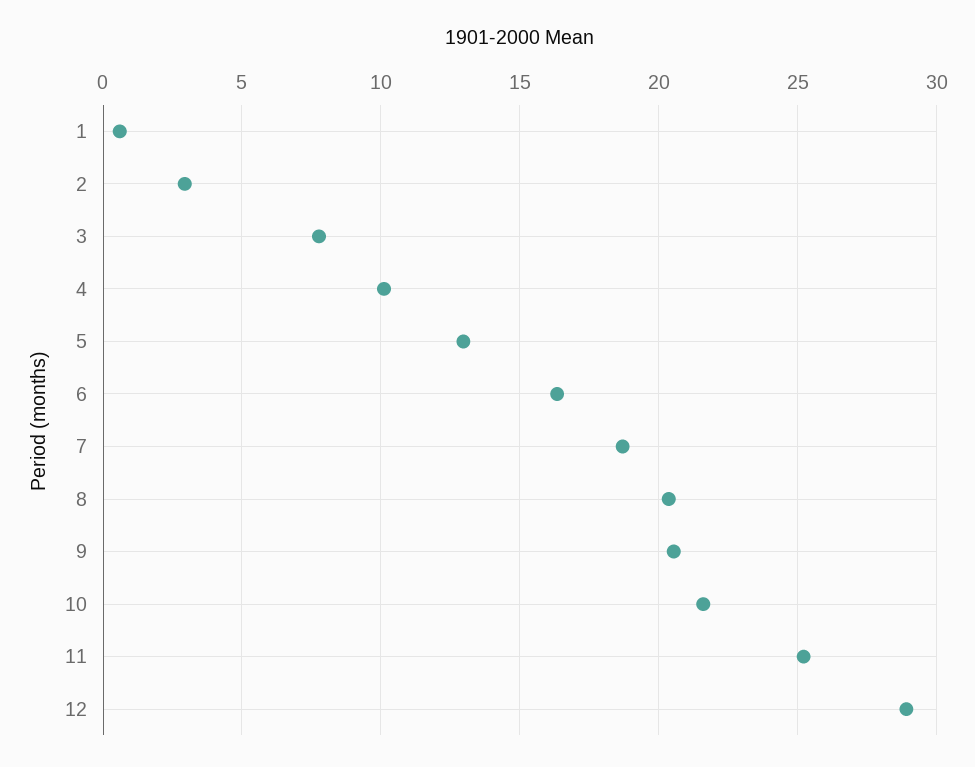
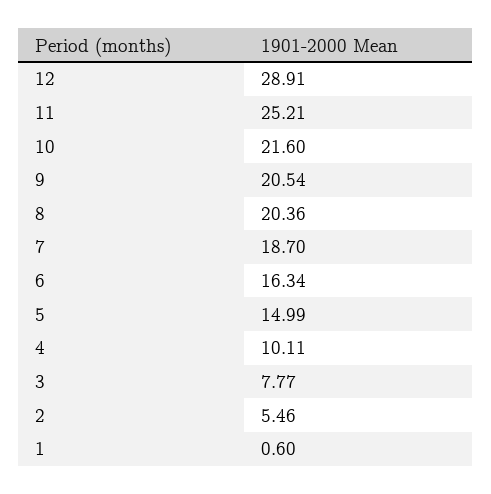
2: 3 -> 5.46
5: 13 -> 14.99

